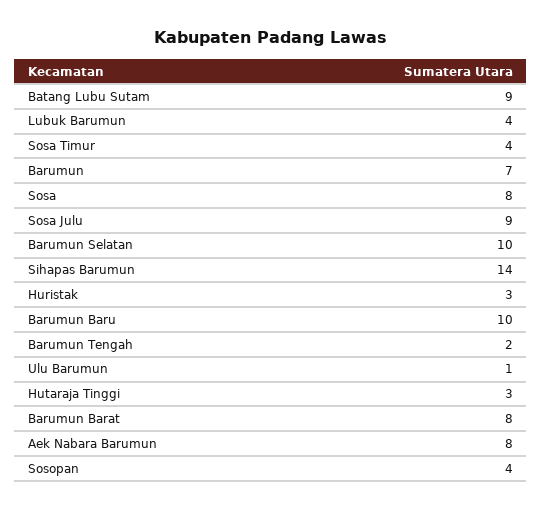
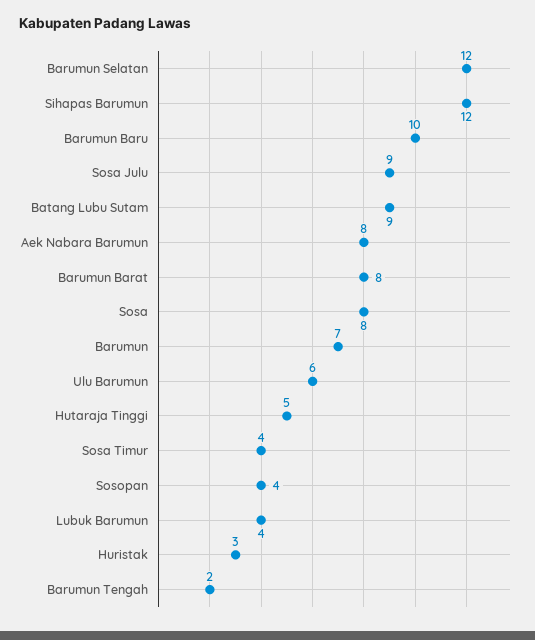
Barumun Selatan: 10 -> 12
Sihapas Barumun: 14 -> 12
Ulu Barumun: 1 -> 6
Hutaraja Tinggi: 3 -> 5

